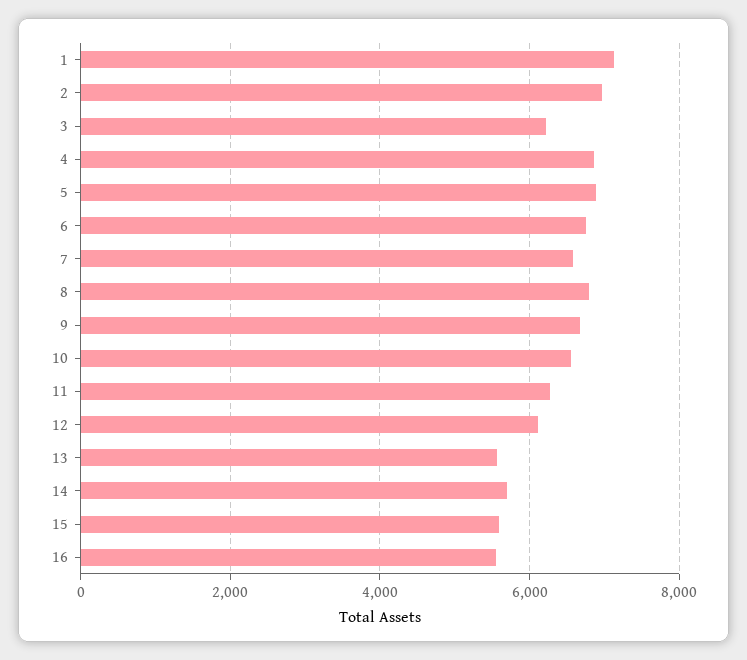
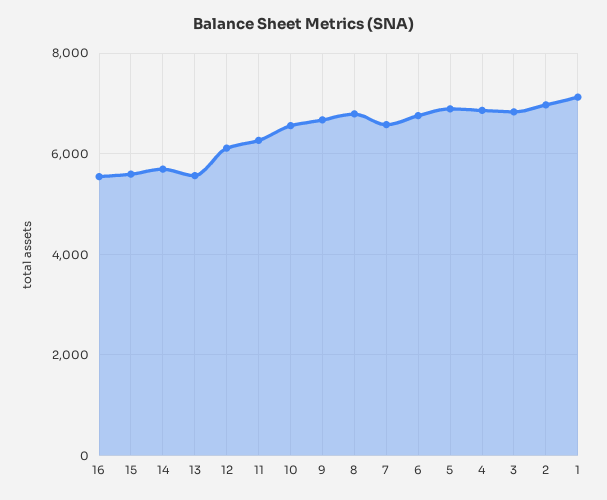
3: 6200 -> 6800

